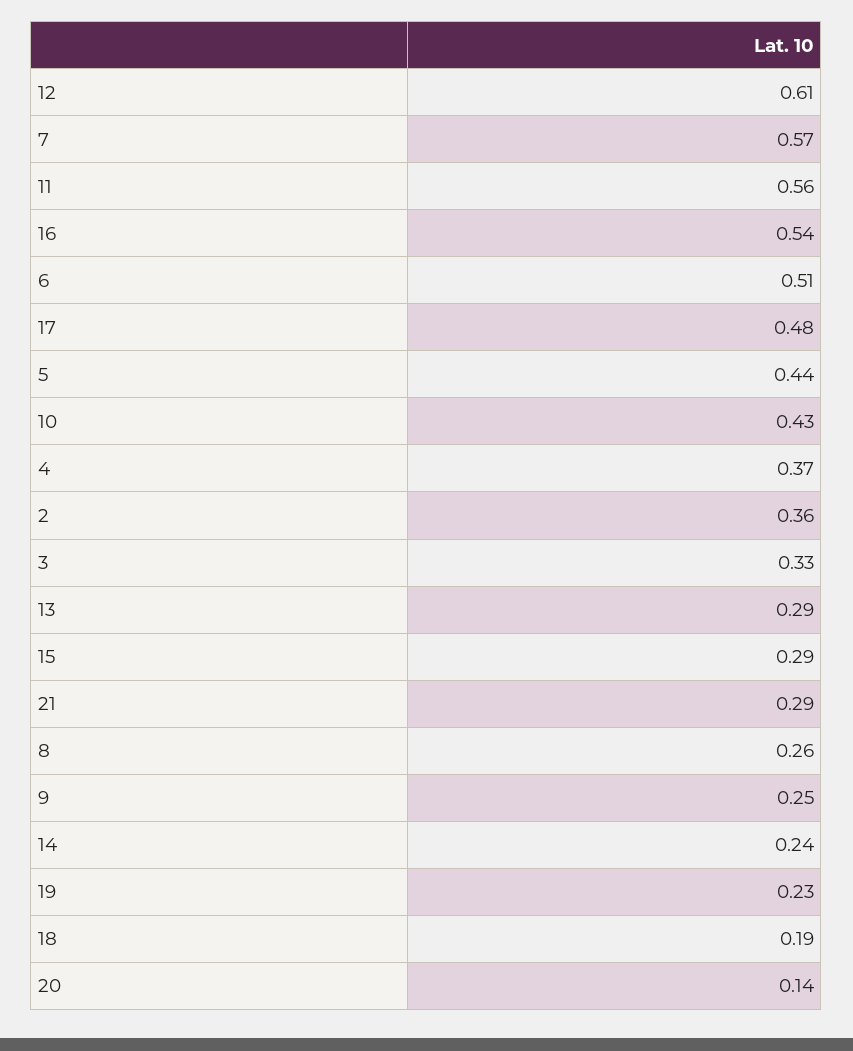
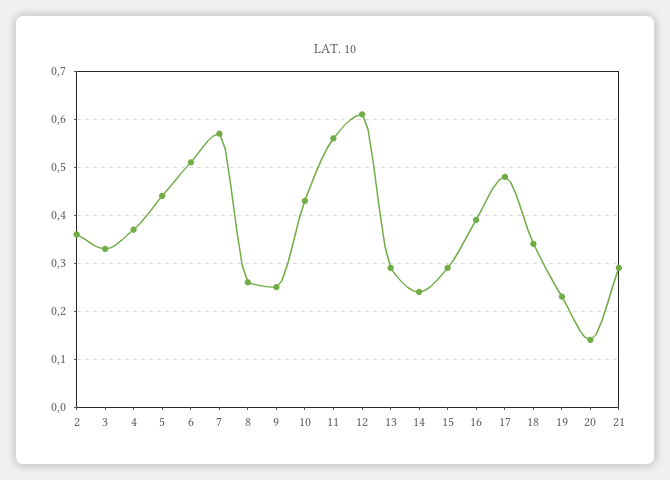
16: 0.54 -> 0.4
18: 0.19 -> 0.35

